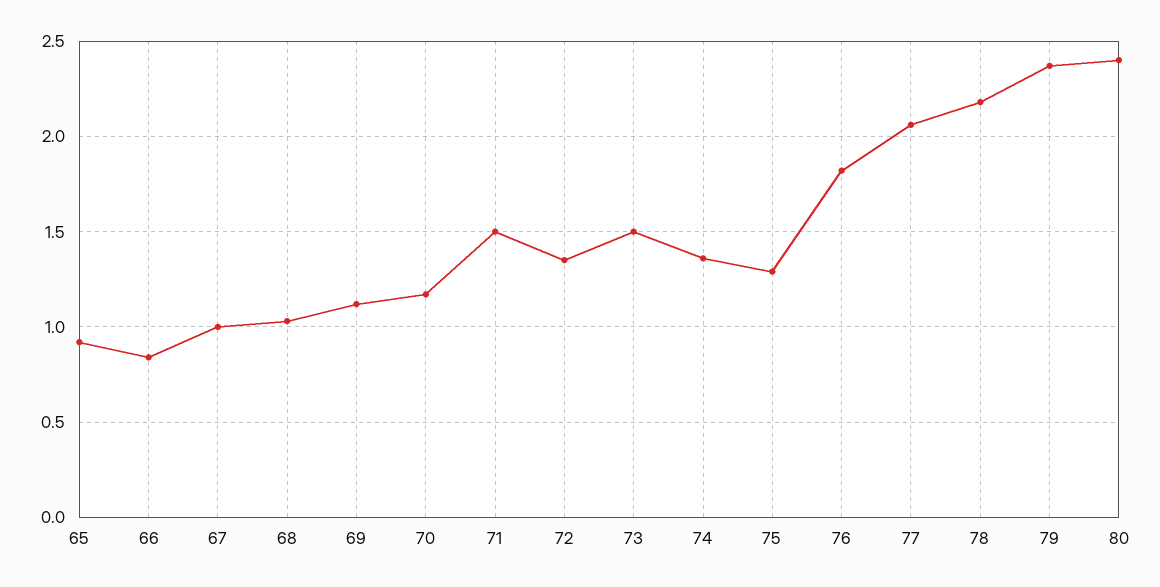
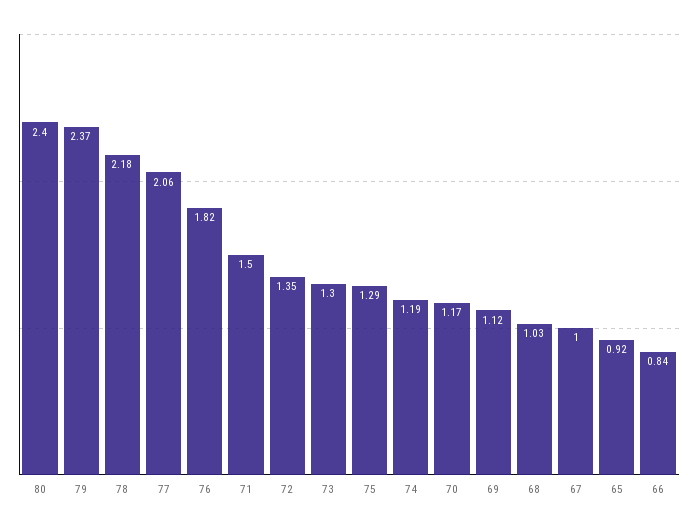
73: 1.5 -> 1.3
74: 1.35 -> 1.19

